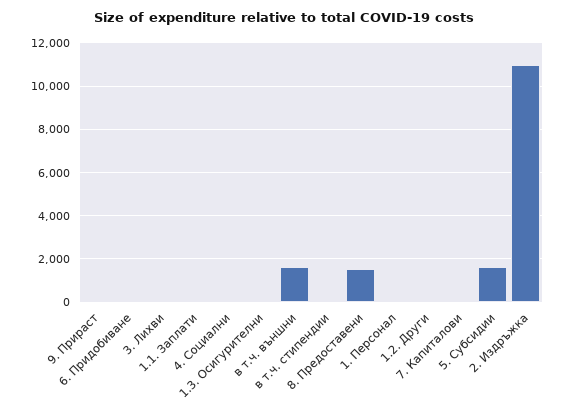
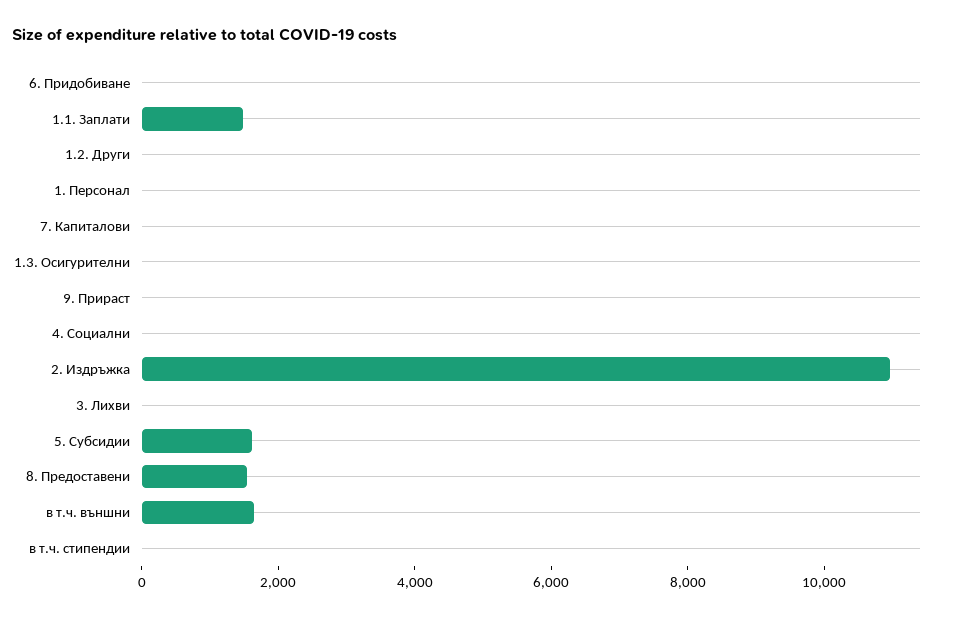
1.1. Заплати: 0 -> 1500

